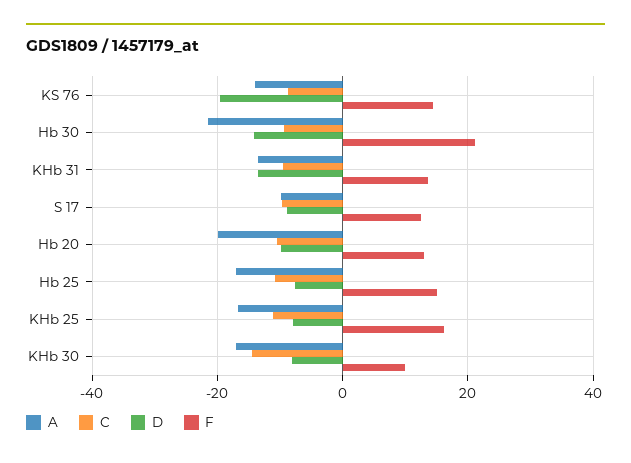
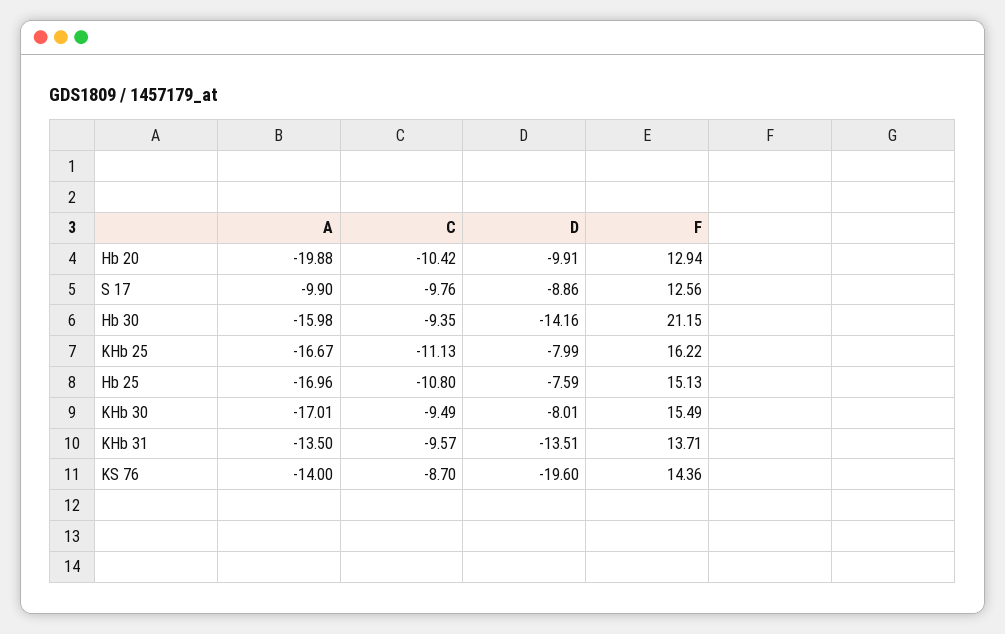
A, Hb 30: -22 -> -15.98
C, KHb 30: -14 -> -9.49
F, KHb 30: 10 -> 15.49

